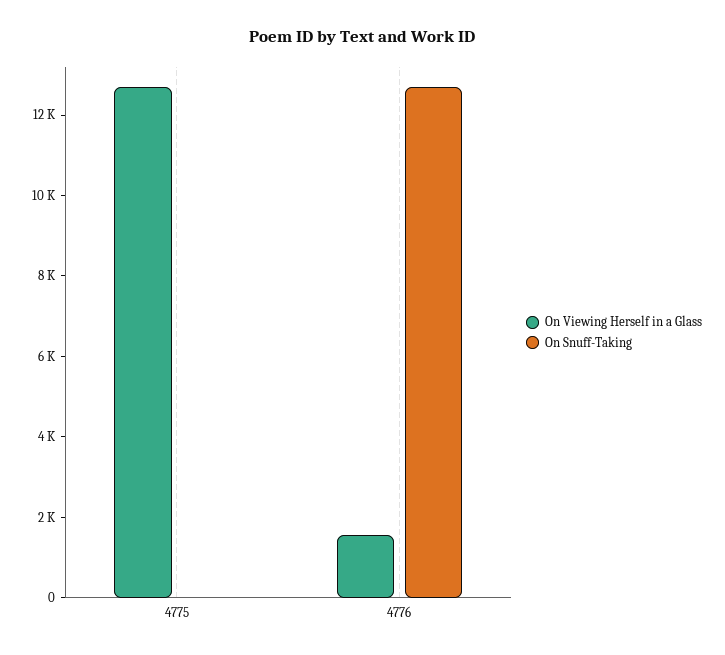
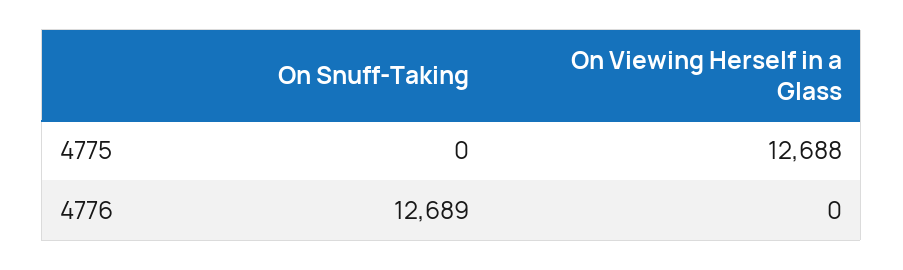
On Viewing Herself in a Glass, 4776: 1500 -> 0

